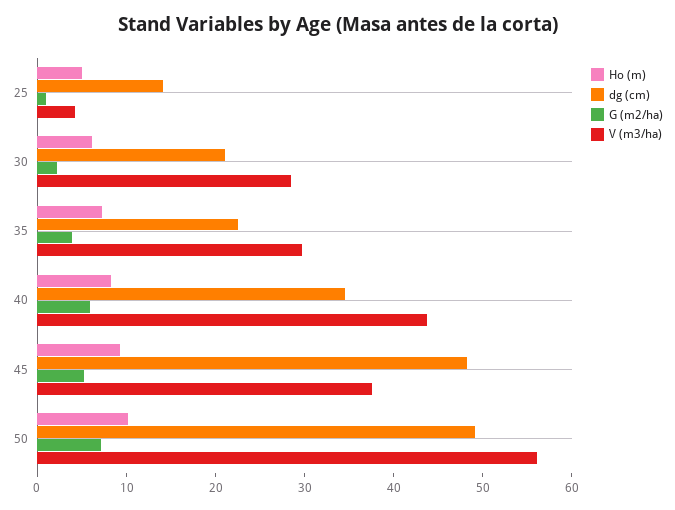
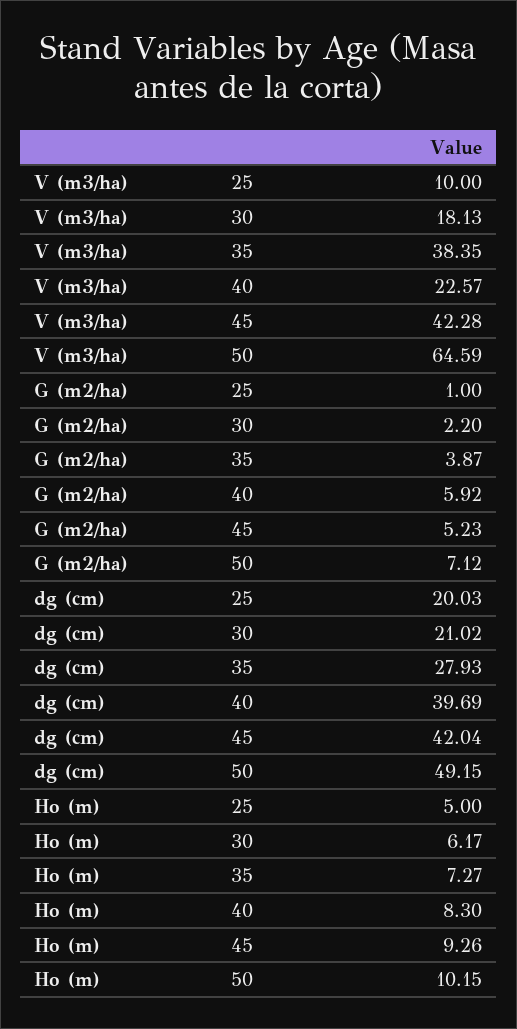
dg (cm), 25: 14 -> 20.03
V (m3/ha), 25: 4 -> 10
V (m3/ha), 30: 28 -> 18.13
dg (cm), 35: 22 -> 27.93
V (m3/ha), 35: 30 -> 38.35
dg (cm), 40: 34 -> 39.69
V (m3/ha), 40: 44 -> 22.57
dg (cm), 45: 48 -> 42.04
V (m3/ha), 45: 38 -> 42.28
V (m3/ha), 50: 56 -> 64.59

